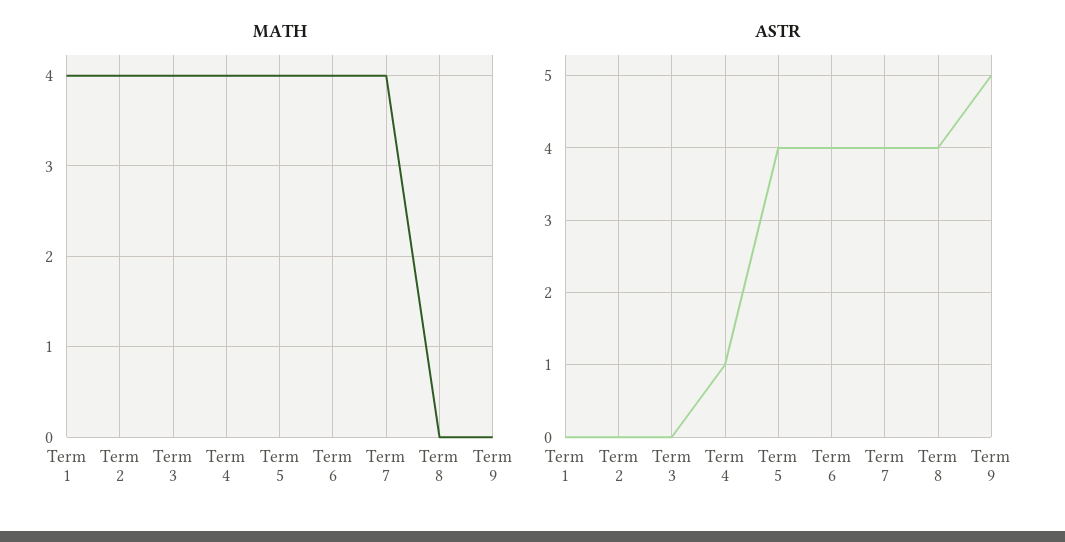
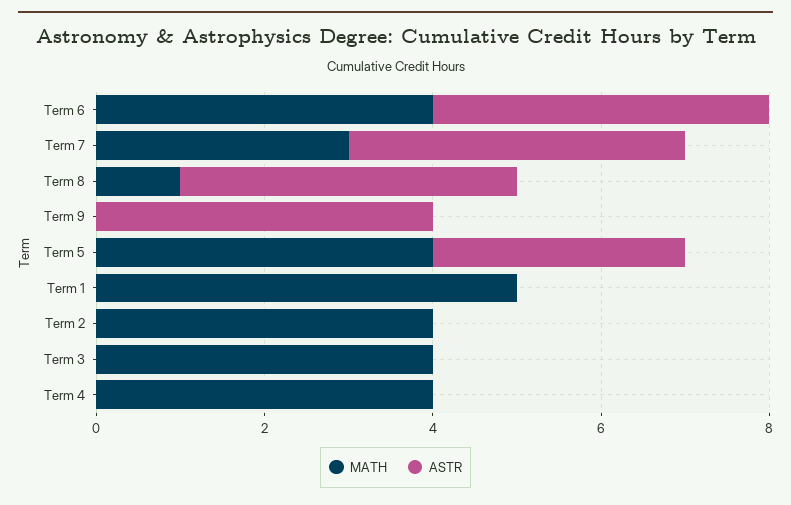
MATH, Term 1: 4 -> 5
MATH, Term 7: 4 -> 3
MATH, Term 8: 0 -> 1
ASTR, Term 4: 1 -> 0
ASTR, Term 5: 4 -> 3
ASTR, Term 9: 5 -> 4

